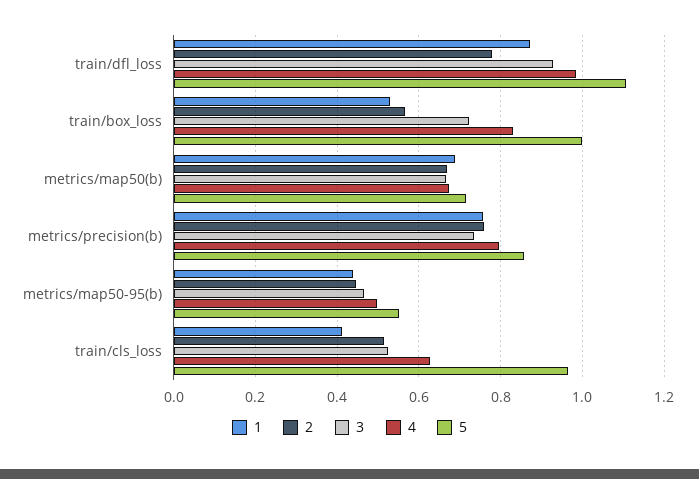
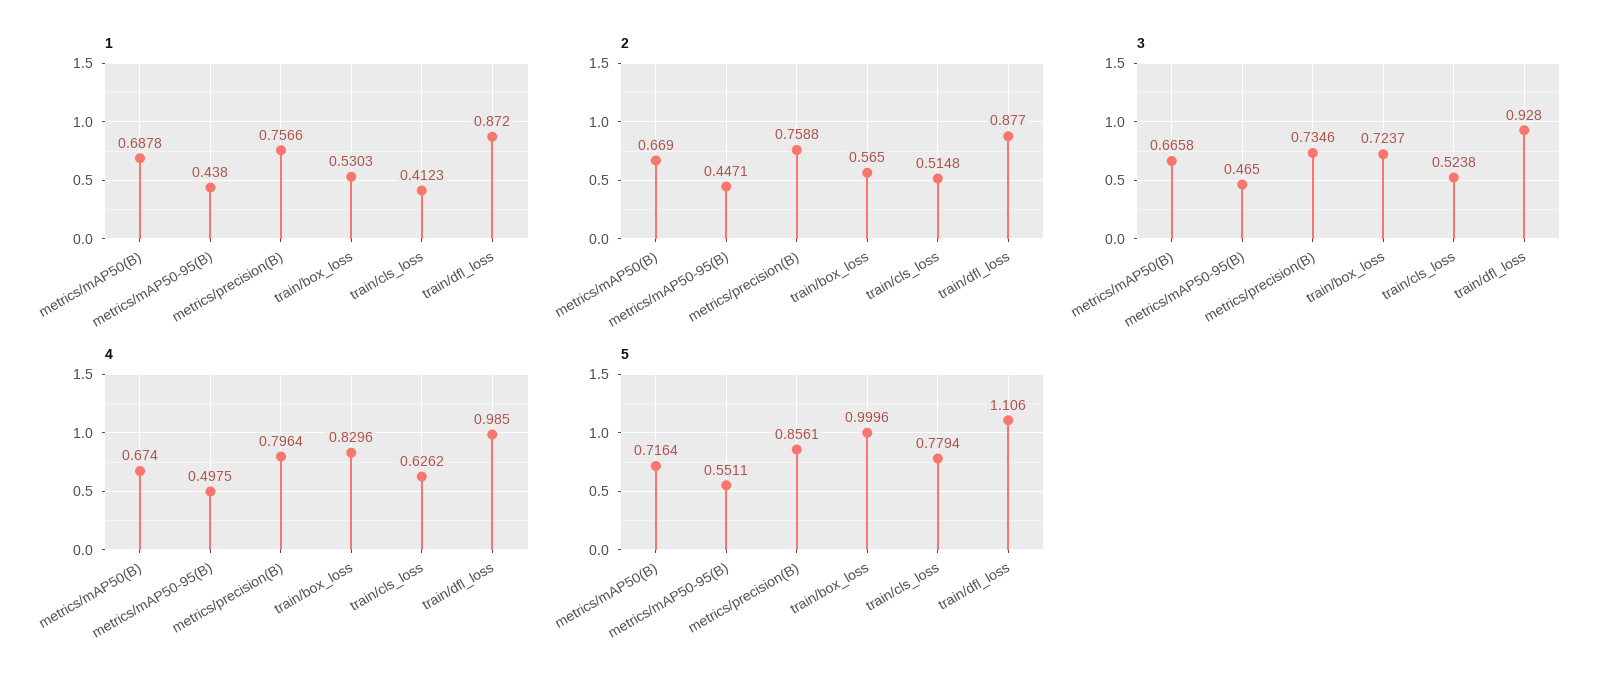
2, train/dfl_loss: 0.78 -> 0.877
5, train/cls_loss: 0.96 -> 0.7794

